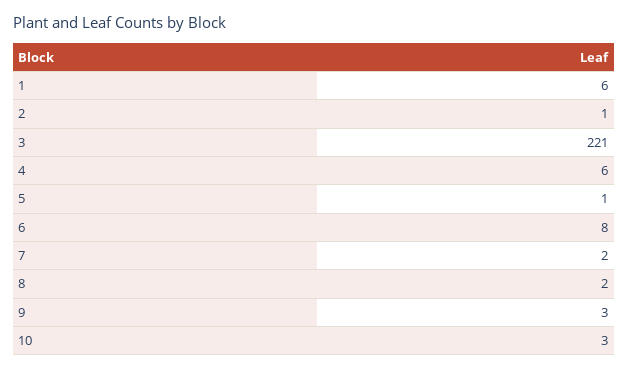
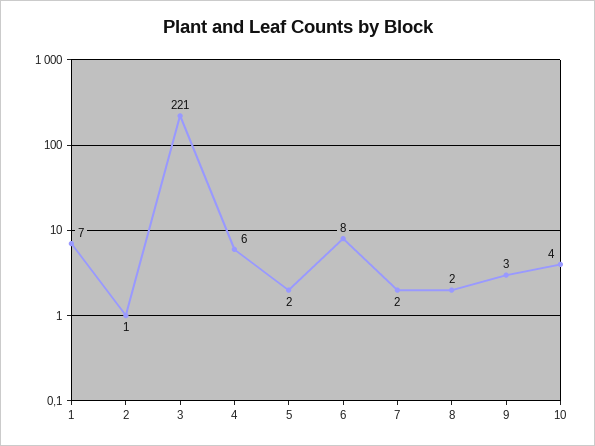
1: 6 -> 7
5: 1 -> 2
10: 3 -> 4

